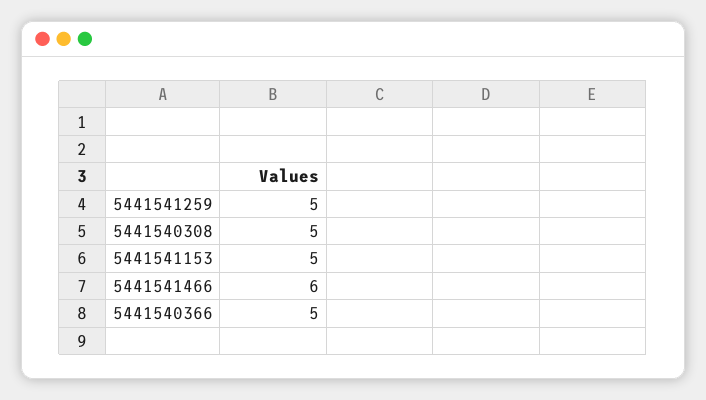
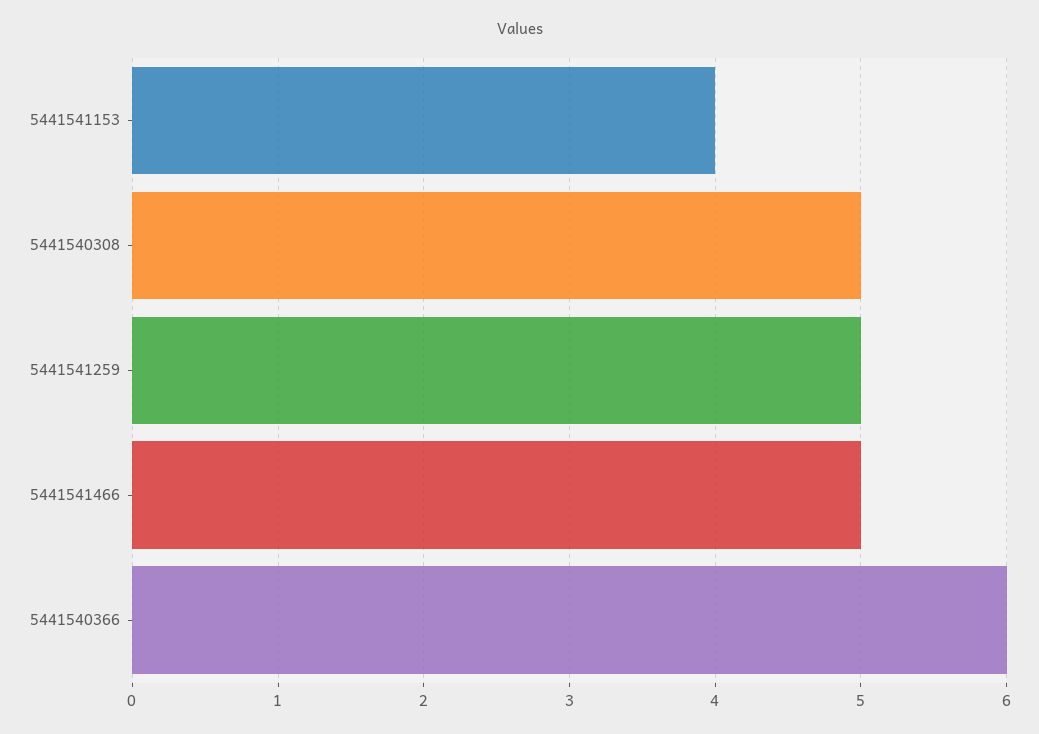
5441541153: 5 -> 4
5441541466: 6 -> 5
5441540366: 5 -> 6

